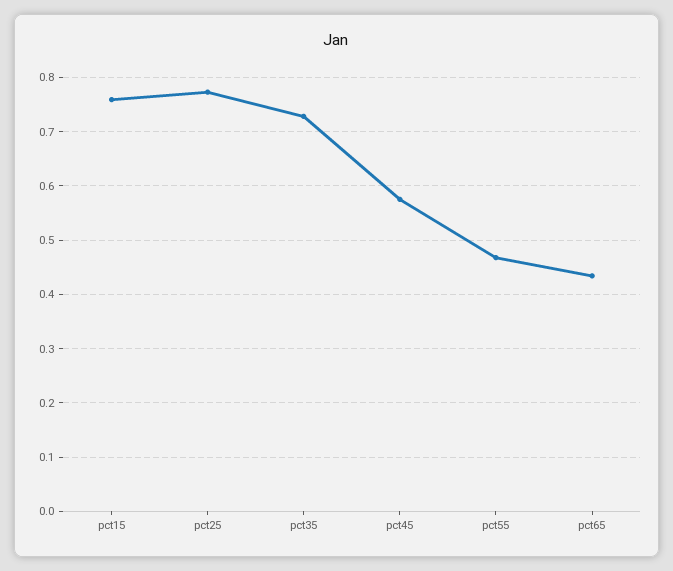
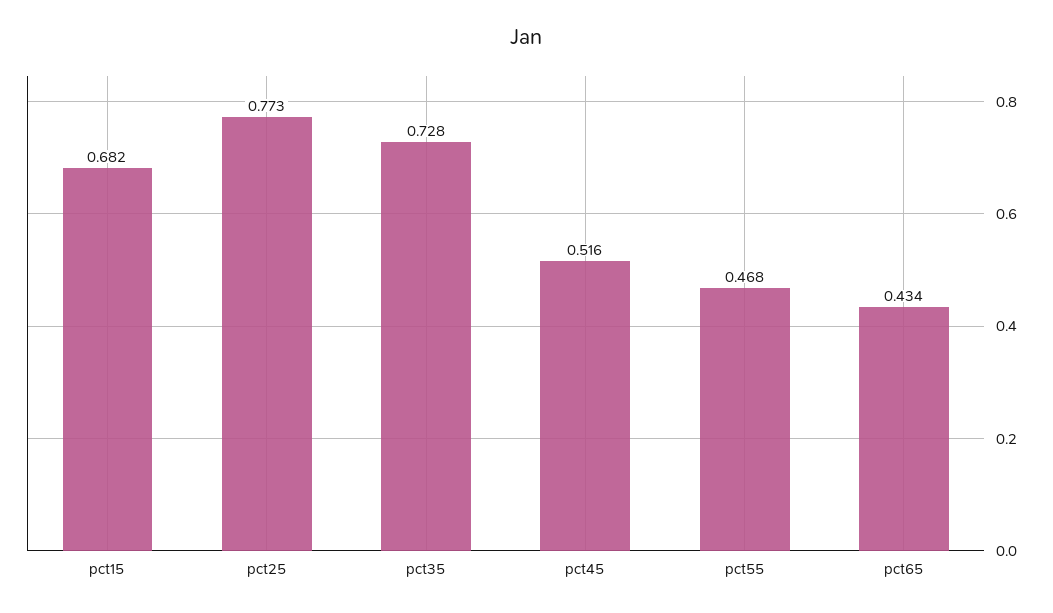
pct15: 0.76 -> 0.682
pct45: 0.58 -> 0.516

